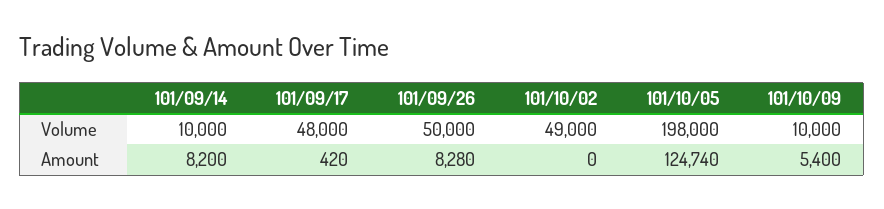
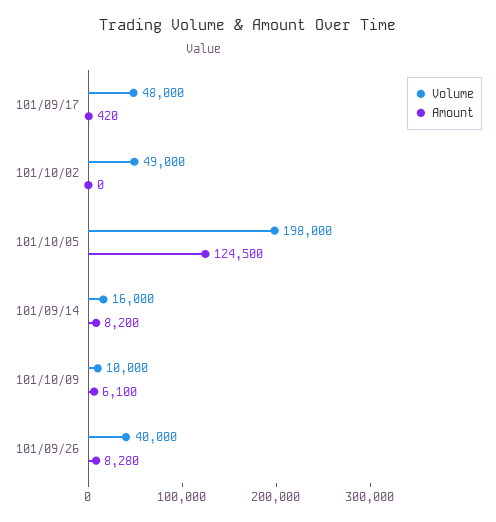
Volume, 101/09/14: 10000 -> 16000
Volume, 101/09/26: 50000 -> 40000
Amount, 101/10/05: 124740 -> 124500
Amount, 101/10/09: 5400 -> 6100

